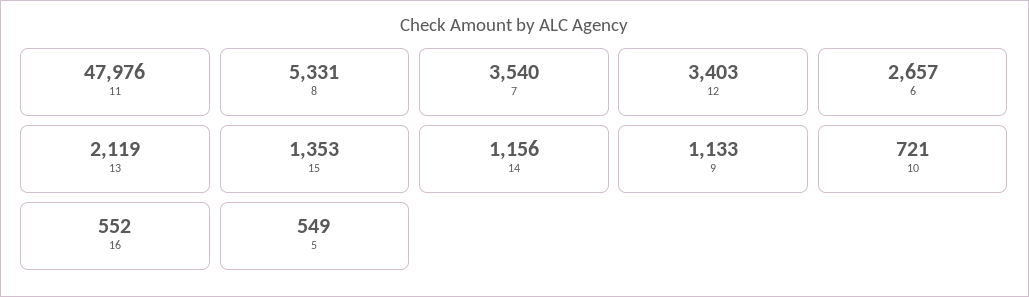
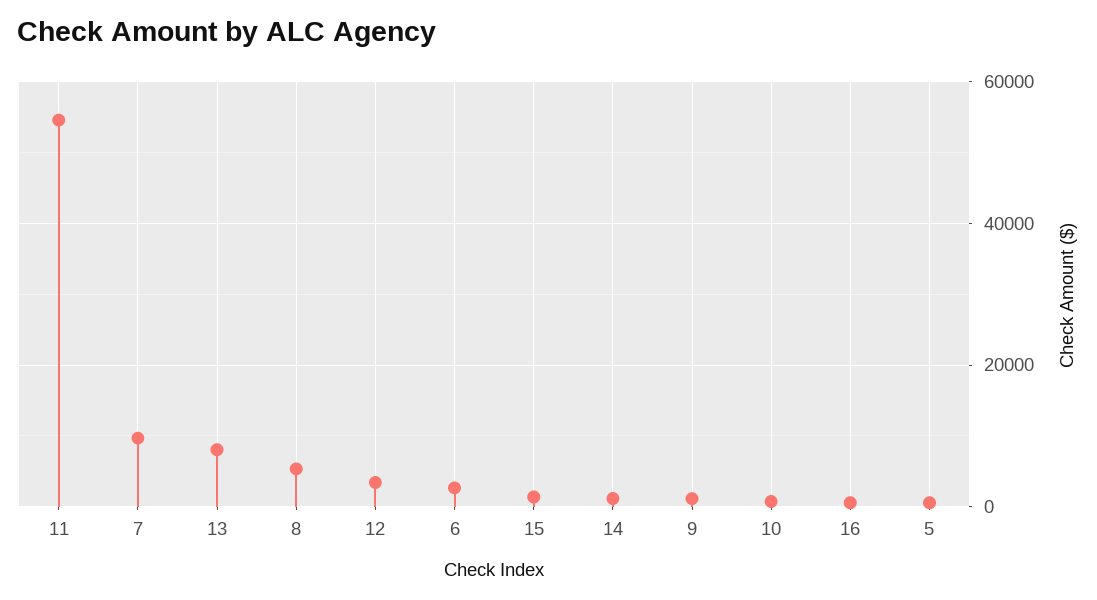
11: 47976 -> 54000
7: 3540 -> 10000
13: 2119 -> 8000

